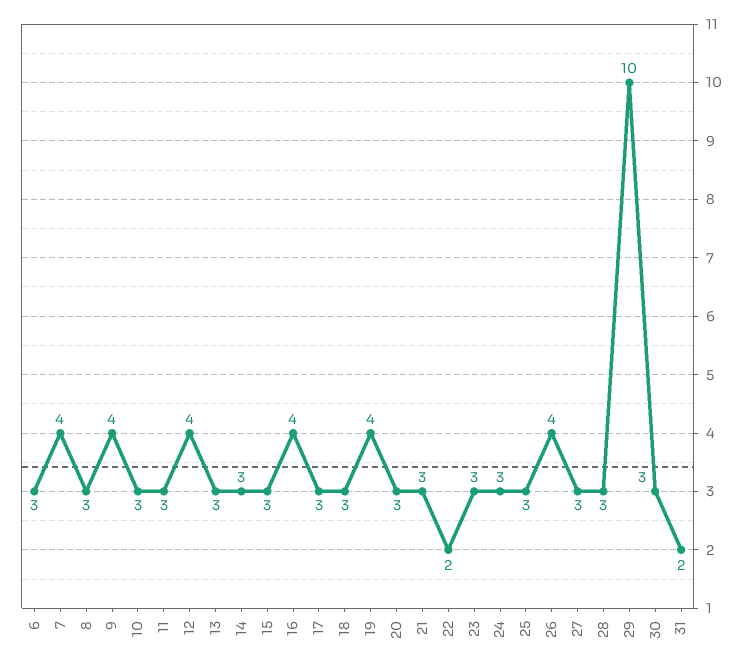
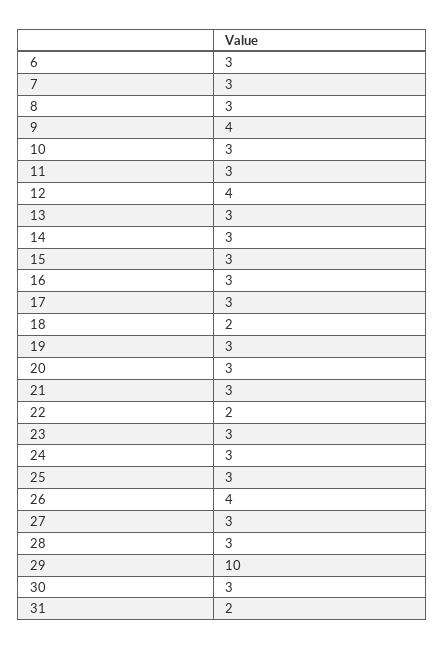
7: 4 -> 3
16: 4 -> 3
18: 3 -> 2
19: 4 -> 3

